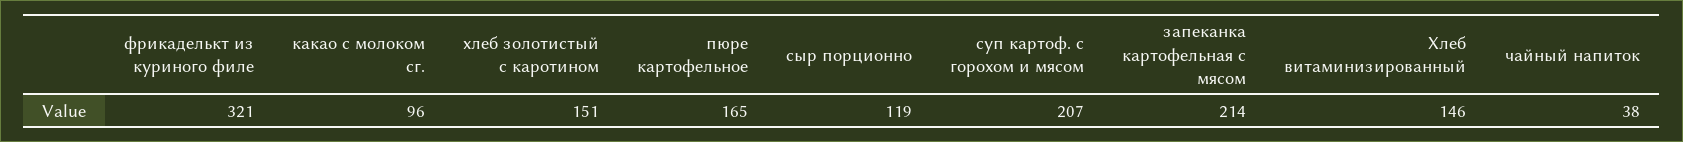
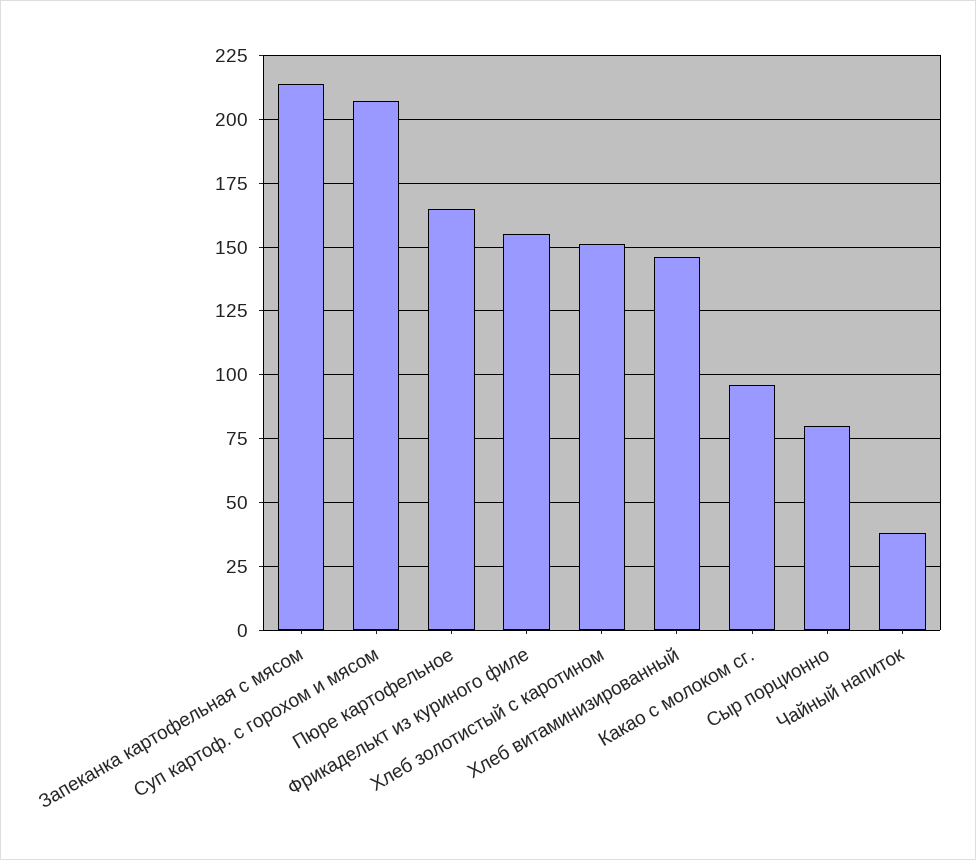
фрикаделькт из куриного филе: 321 -> 155
сыр порционно: 119 -> 80

